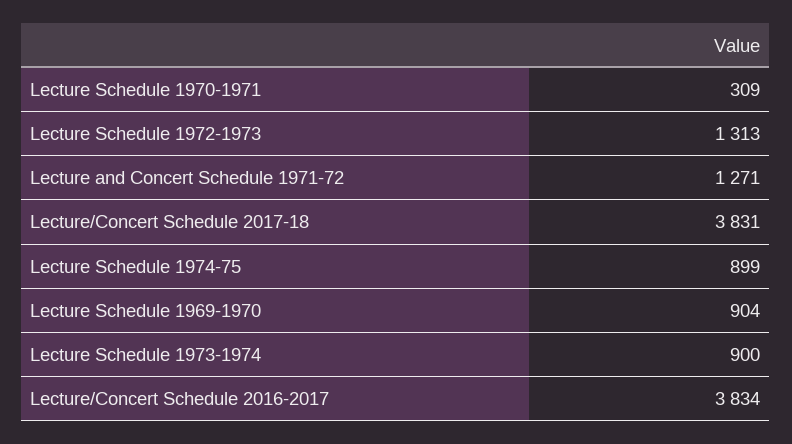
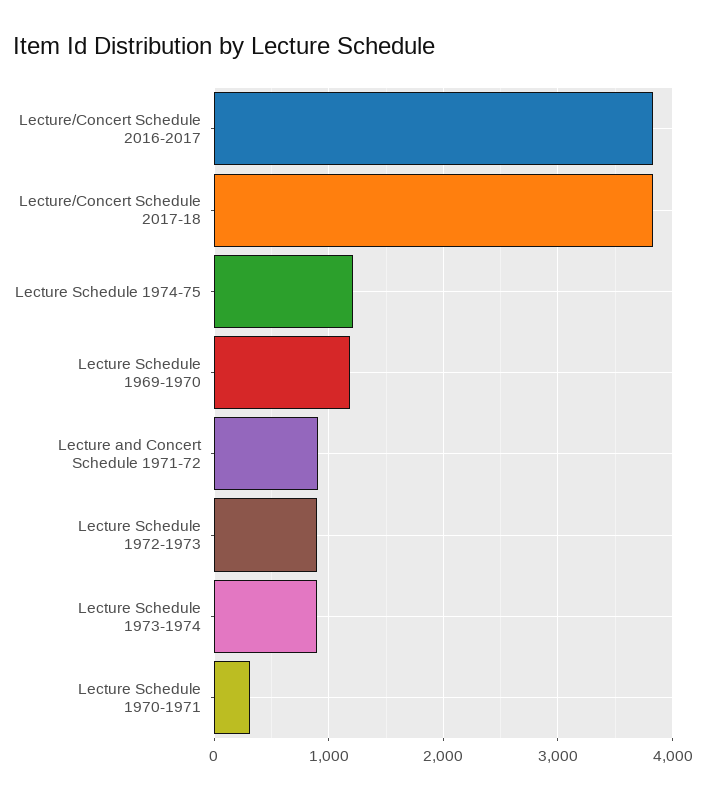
Lecture Schedule 1972-1973: 1313 -> 900
Lecture and Concert Schedule 1971-72: 1271 -> 900
Lecture Schedule 1974-75: 899 -> 1200
Lecture Schedule 1969-1970: 904 -> 1200

